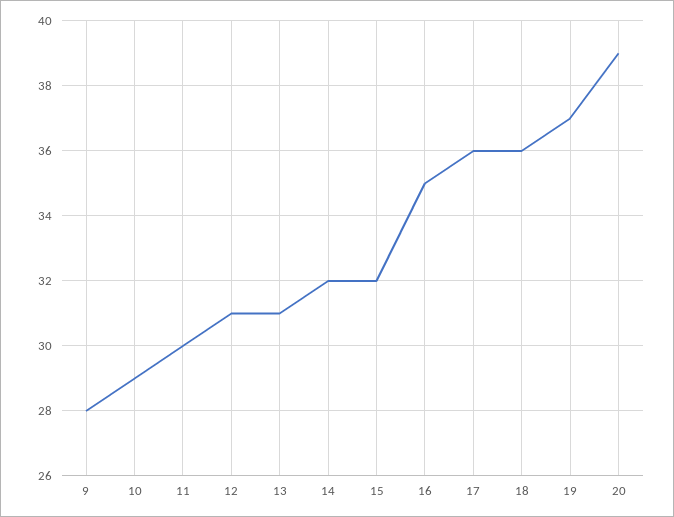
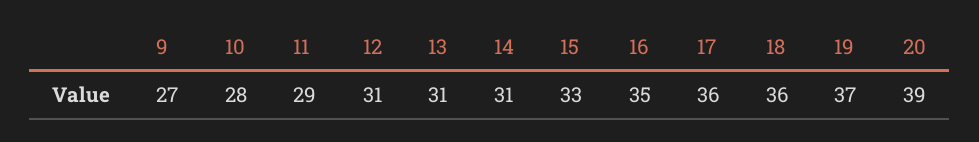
9: 28 -> 27
10: 29 -> 28
11: 30 -> 29
14: 32 -> 31
15: 32 -> 33

